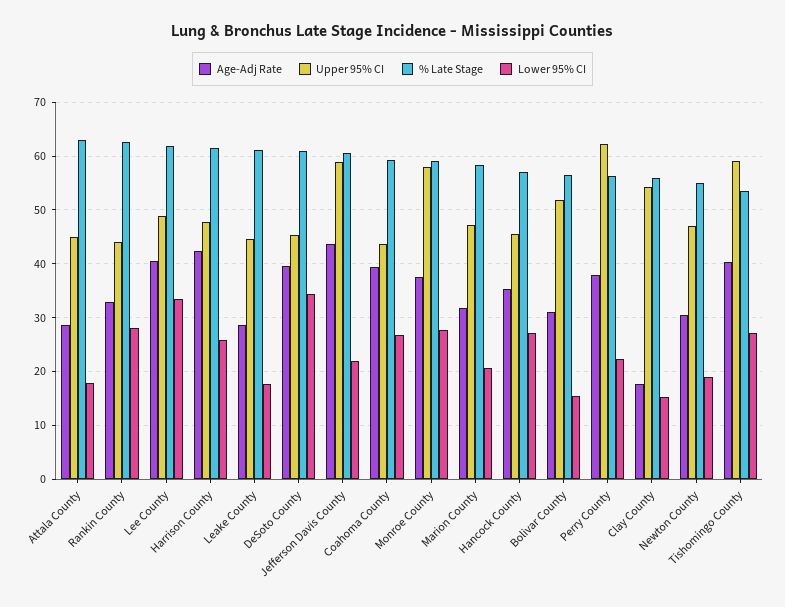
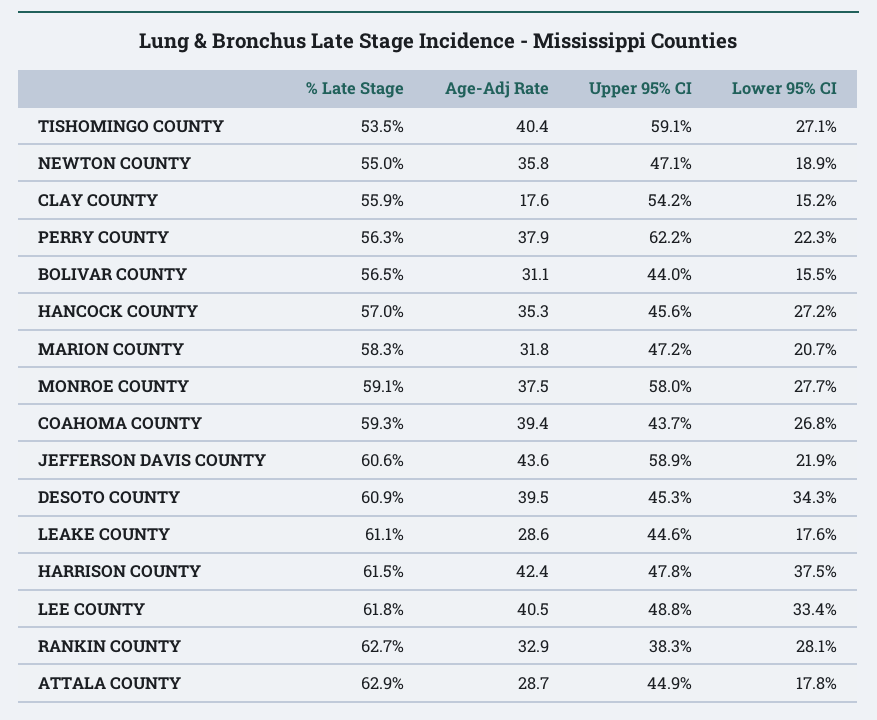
Upper 95% CI, Rankin County: 44 -> 38.3
Lower 95% CI, Harrison County: 26 -> 37.5
Upper 95% CI, Bolivar County: 52 -> 44
Age-Adj Rate, Newton County: 30 -> 35.8

